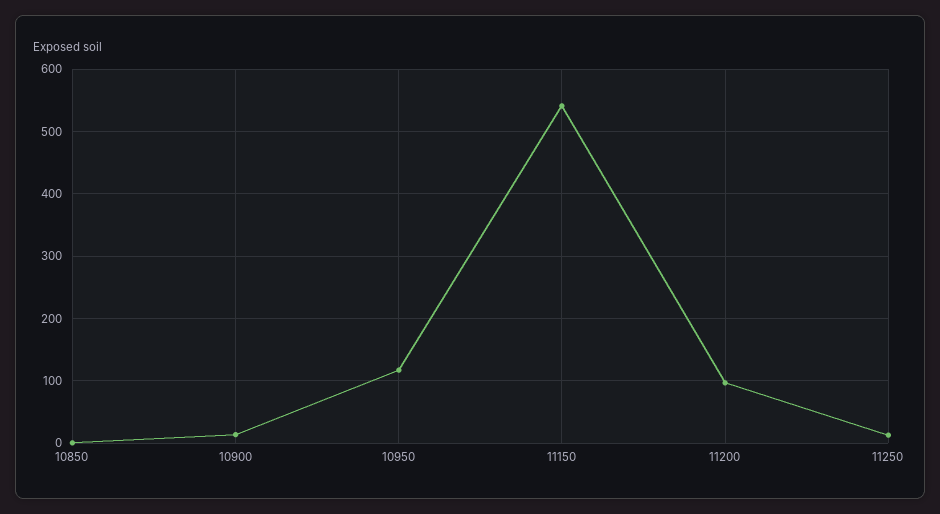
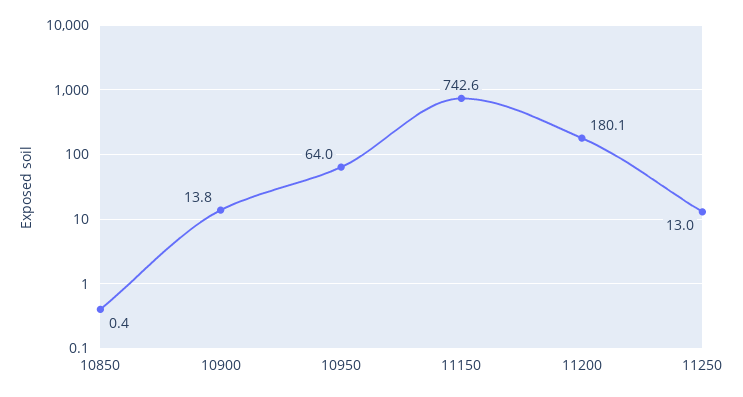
10950: 120 -> 64
11150: 540 -> 742.6
11200: 100 -> 180.1

